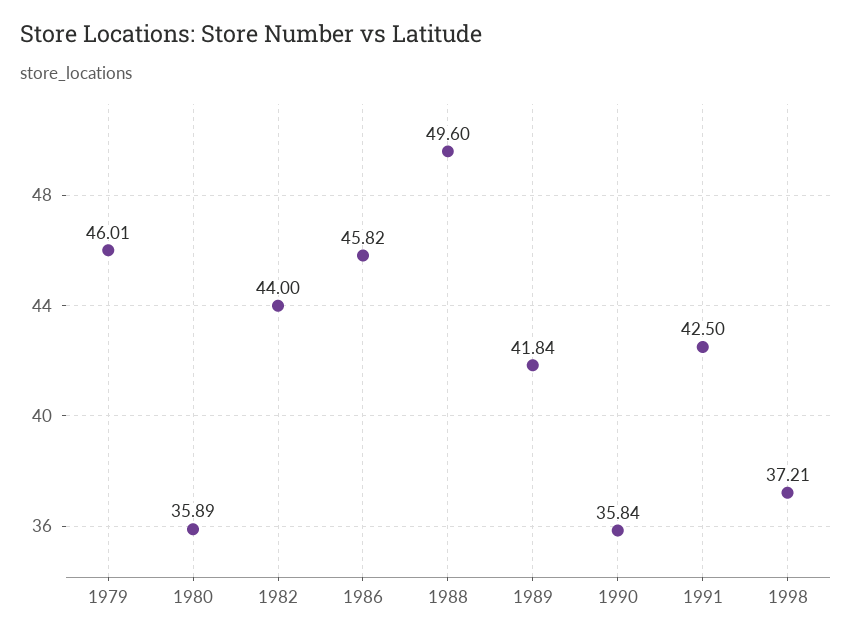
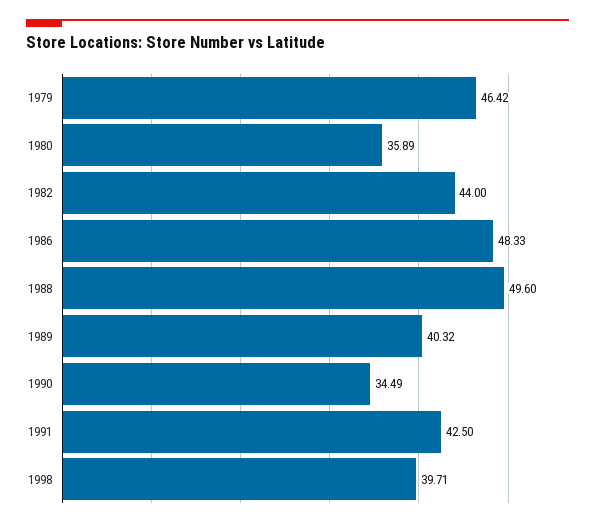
1979: 46.01 -> 46.42
1986: 45.82 -> 48.33
1989: 41.84 -> 40.32
1990: 35.84 -> 34.49
1998: 37.21 -> 39.71

